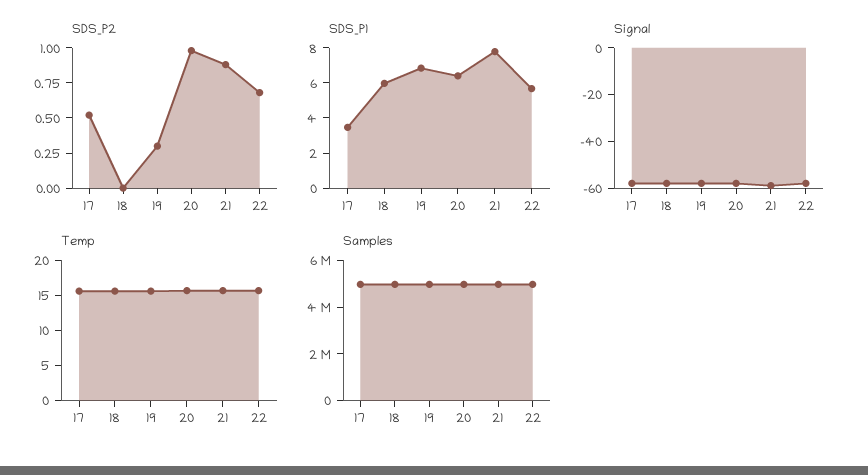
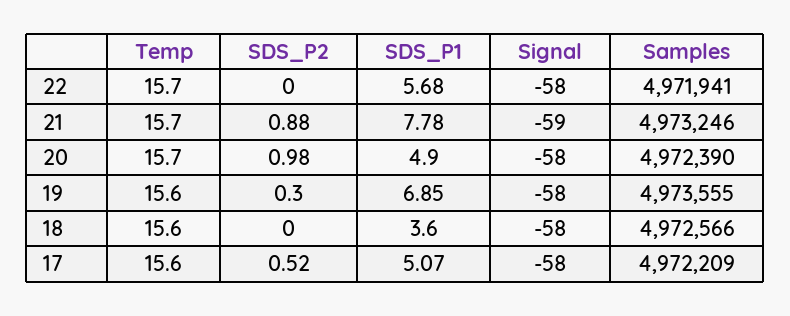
SDS_P2, 22: 0.75 -> 0
SDS_P1, 17: 3.5 -> 5.07
SDS_P1, 18: 6 -> 3.6
SDS_P1, 20: 6.5 -> 4.9

